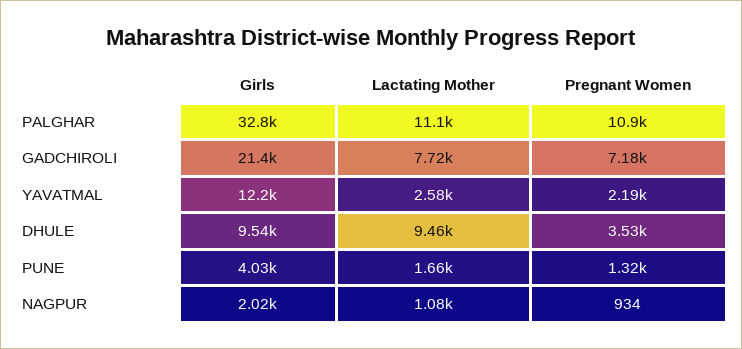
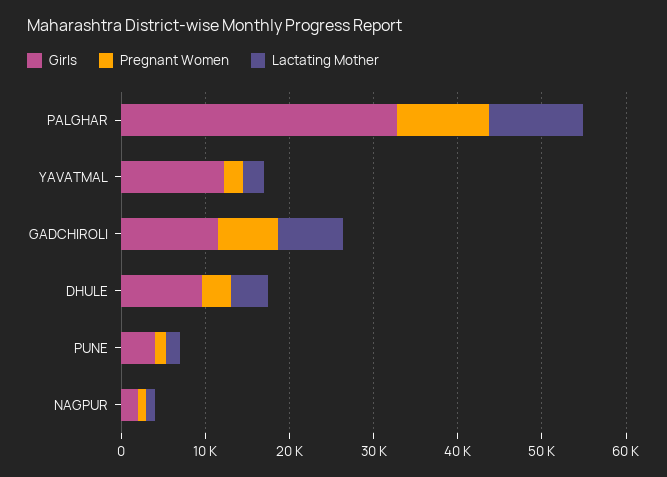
Girls, GADCHIROLI: 21400 -> 12000
Lactating Mother, DHULE: 9460 -> 4000

